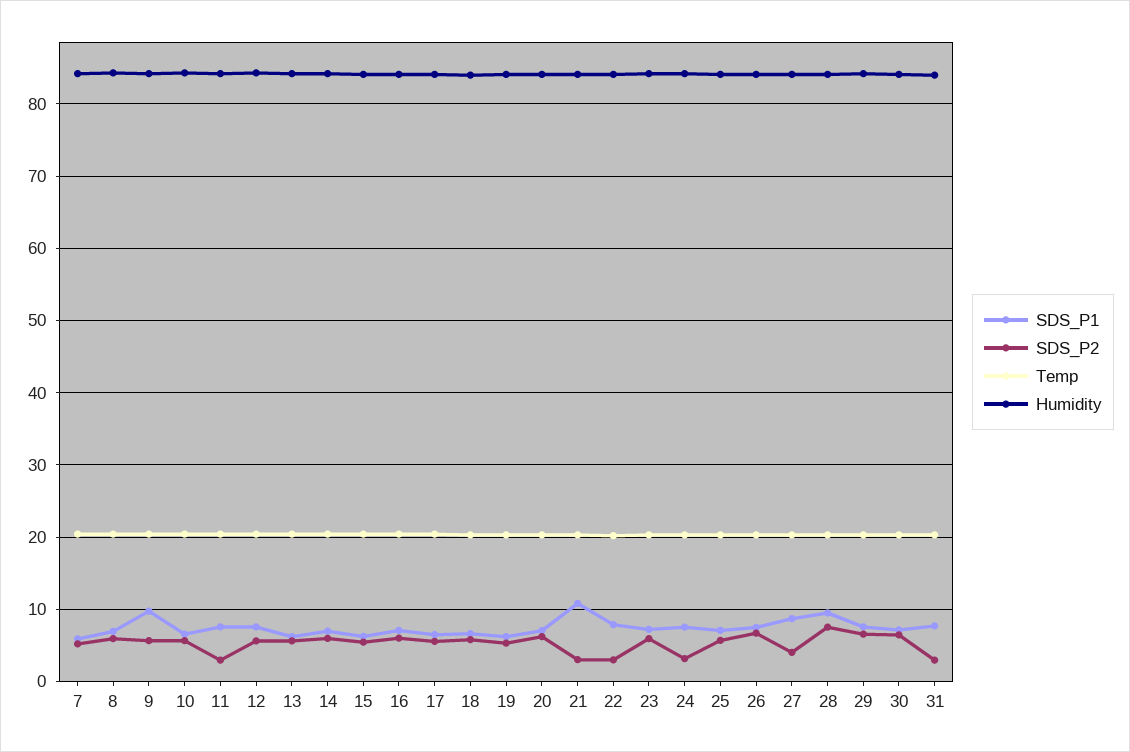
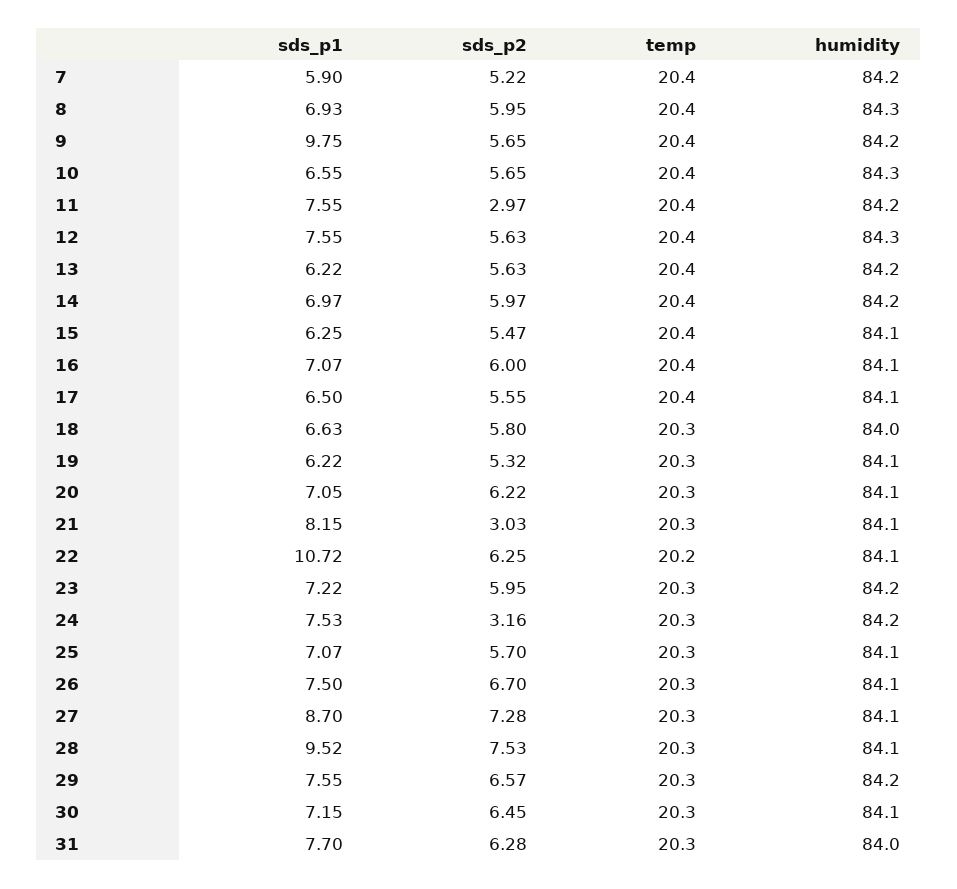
SDS_P1, 21: 11 -> 8.15
SDS_P1, 22: 8 -> 10.72
SDS_P2, 22: 3 -> 6.25
SDS_P2, 27: 4 -> 7.28
SDS_P2, 31: 3 -> 6.28

